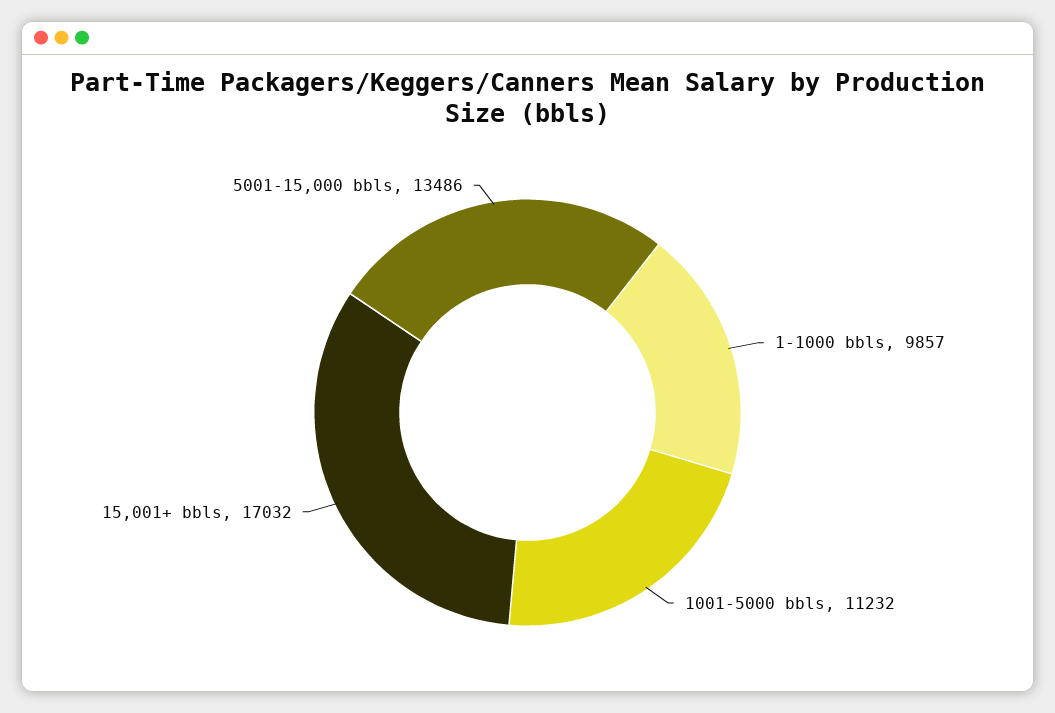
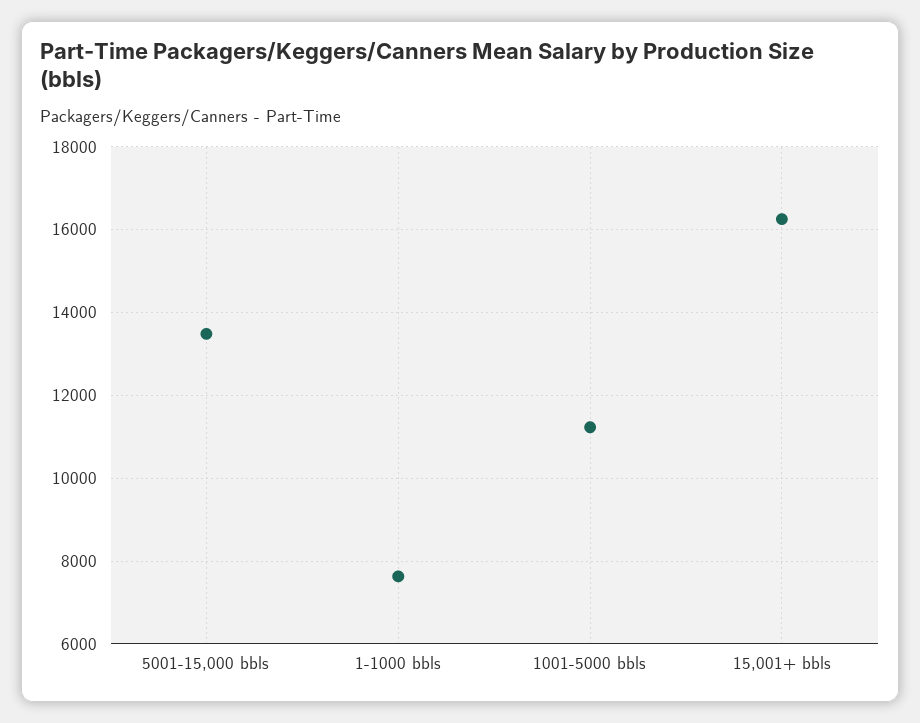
1-1000 bbls: 9857 -> 7600
15,001+ bbls: 17032 -> 16200

